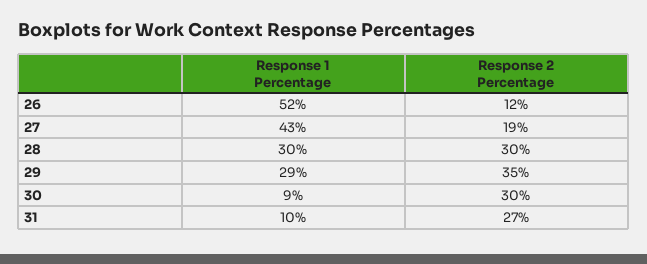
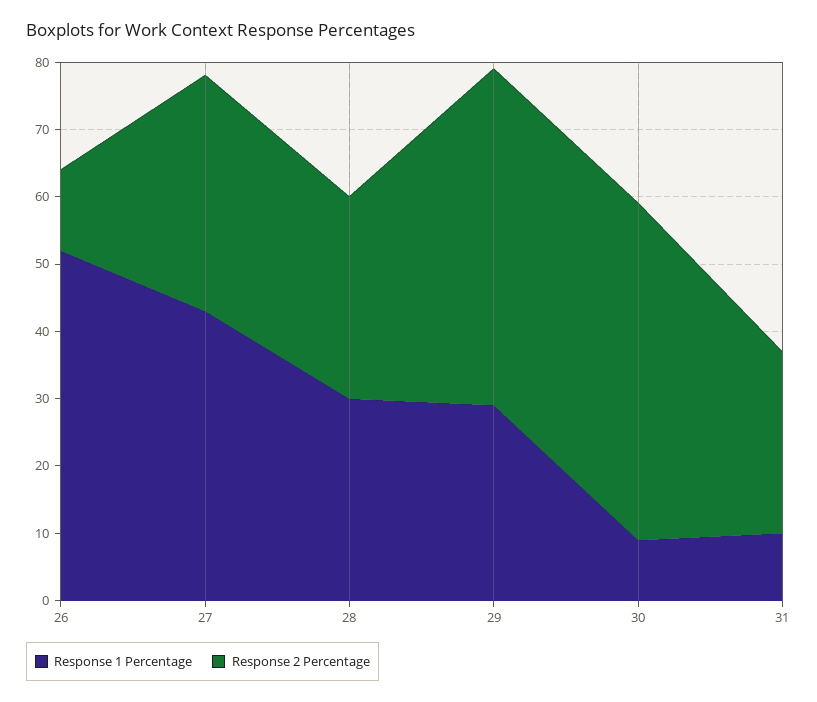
Response 2 Percentage, 27: 19 -> 35
Response 2 Percentage, 29: 35 -> 50
Response 2 Percentage, 30: 30 -> 50

